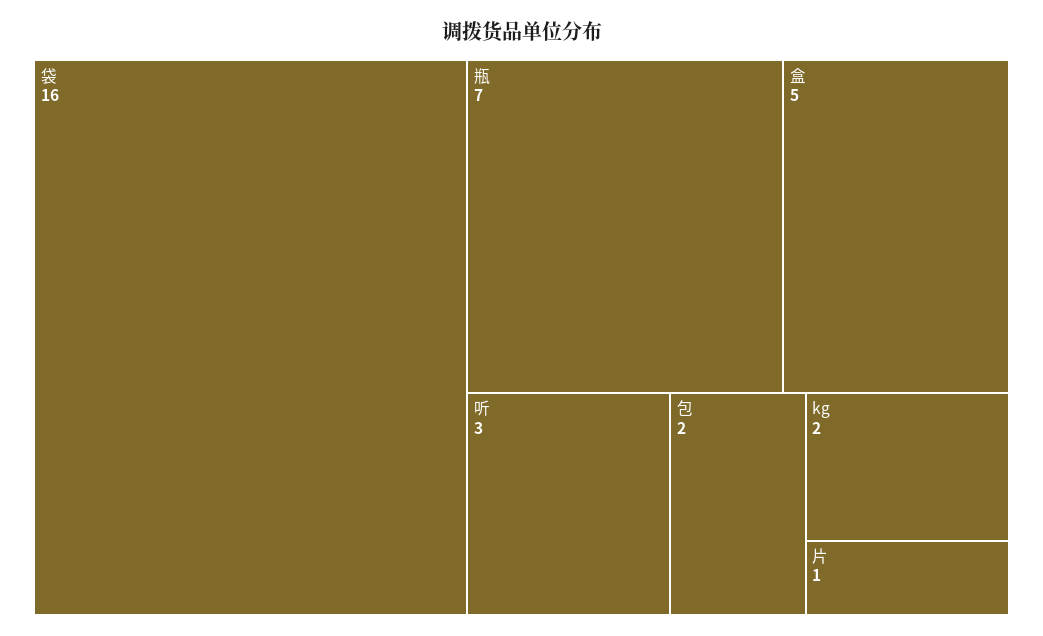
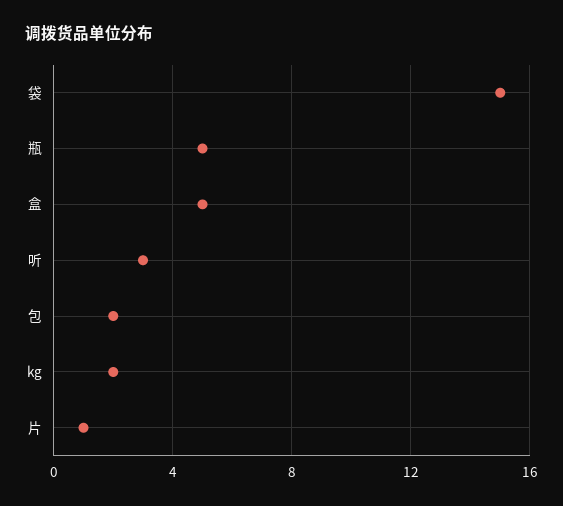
袋: 16 -> 15
瓶: 7 -> 5

